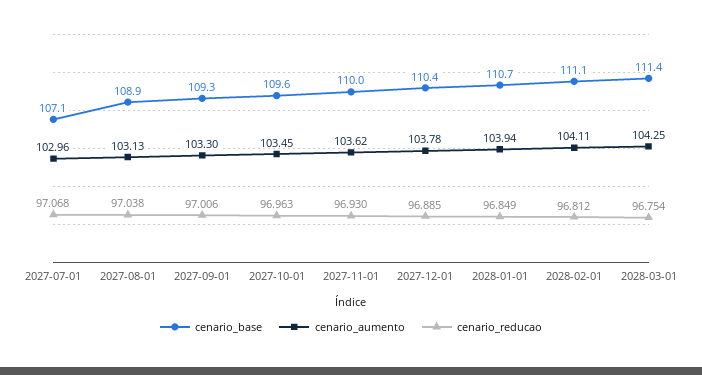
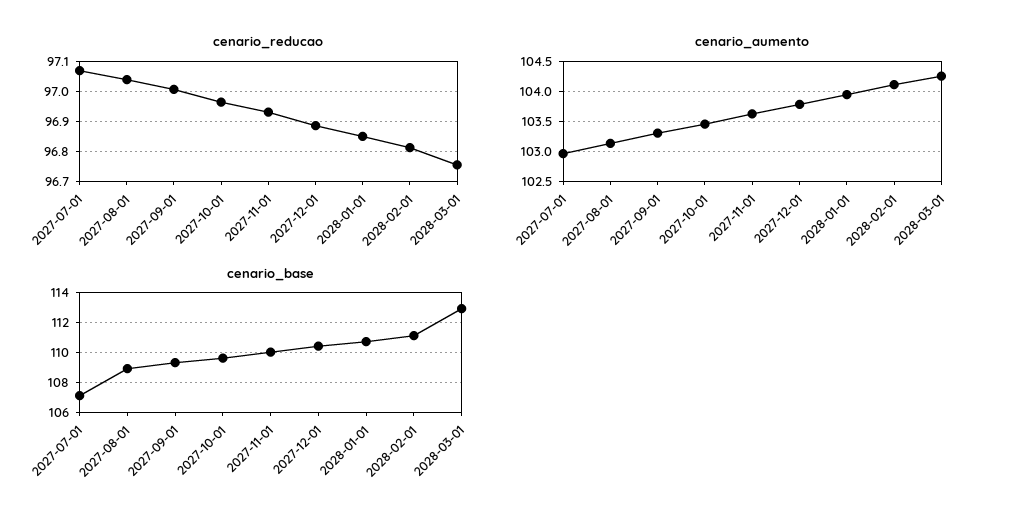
cenario_base, 2028-03-01: 111.4 -> 113

